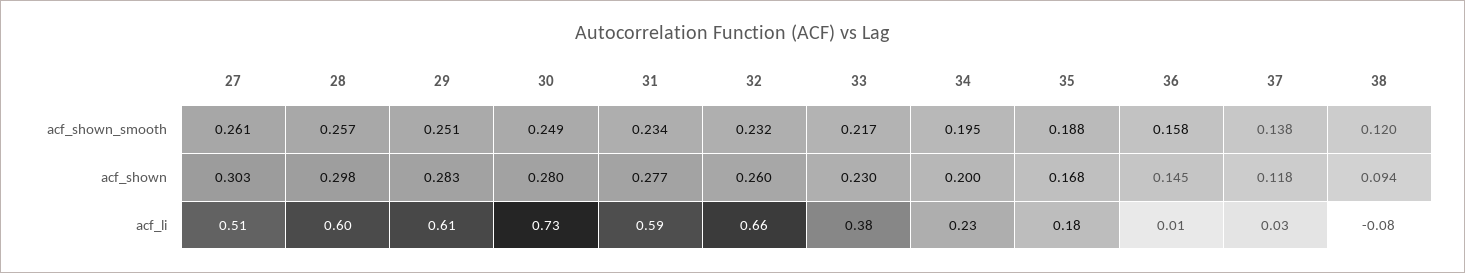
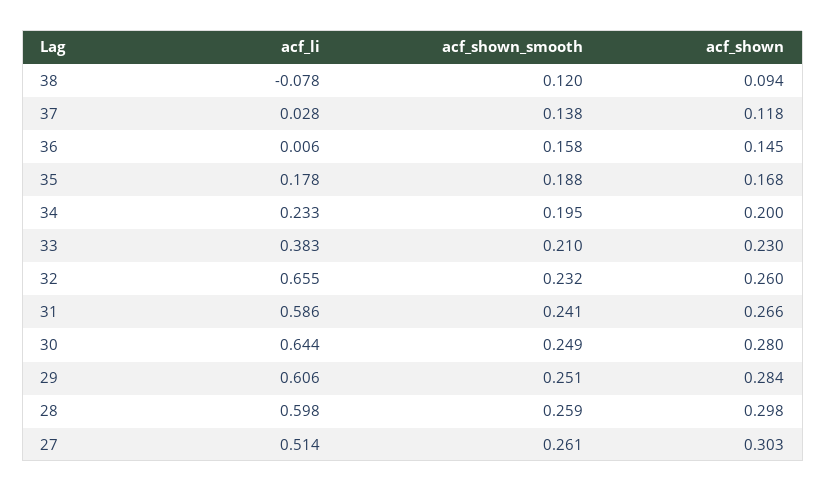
28, acf_shown_smooth: 0.257 -> 0.259
31, acf_shown_smooth: 0.234 -> 0.241
33, acf_shown_smooth: 0.217 -> 0.21
29, acf_shown: 0.283 -> 0.284
31, acf_shown: 0.277 -> 0.266
30, acf_li: 0.73 -> 0.644

